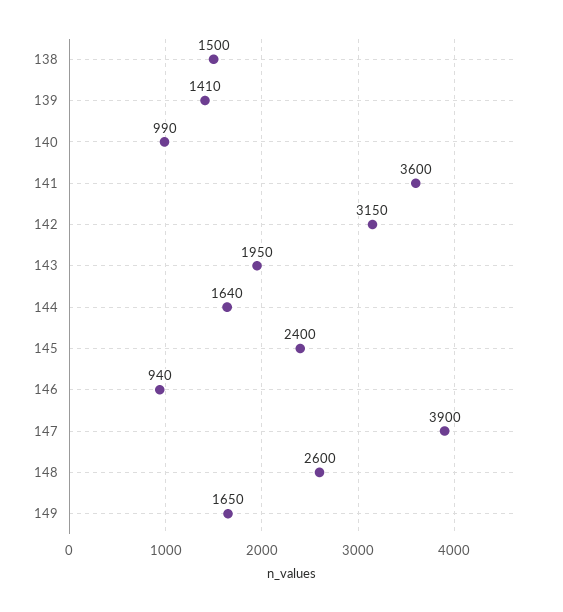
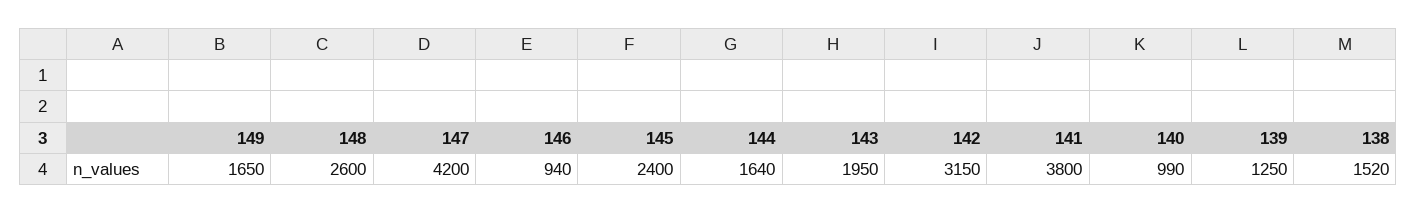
138: 1500 -> 1520
139: 1410 -> 1250
141: 3600 -> 3800
147: 3900 -> 4200

